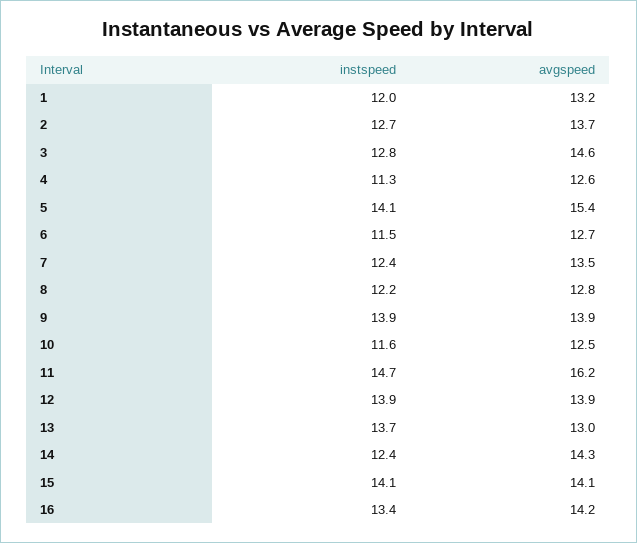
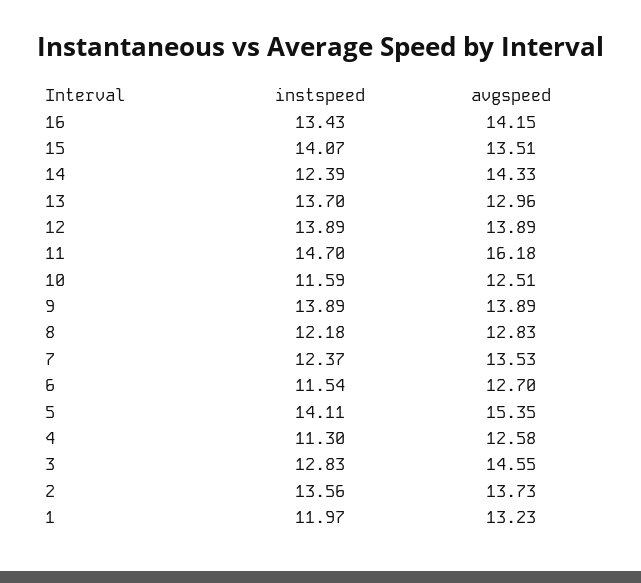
instspeed, 2: 12.7 -> 13.56
avgspeed, 15: 14.1 -> 13.51

